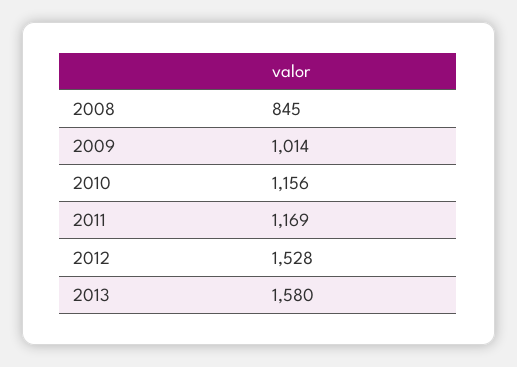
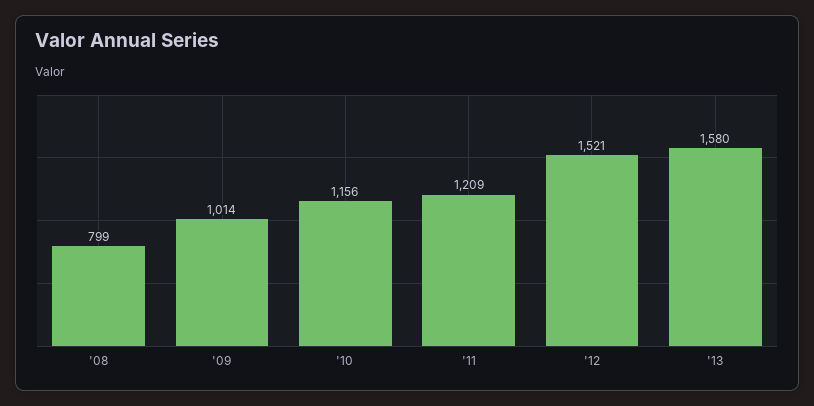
2008: 845 -> 799
2011: 1169 -> 1209
2012: 1528 -> 1521

